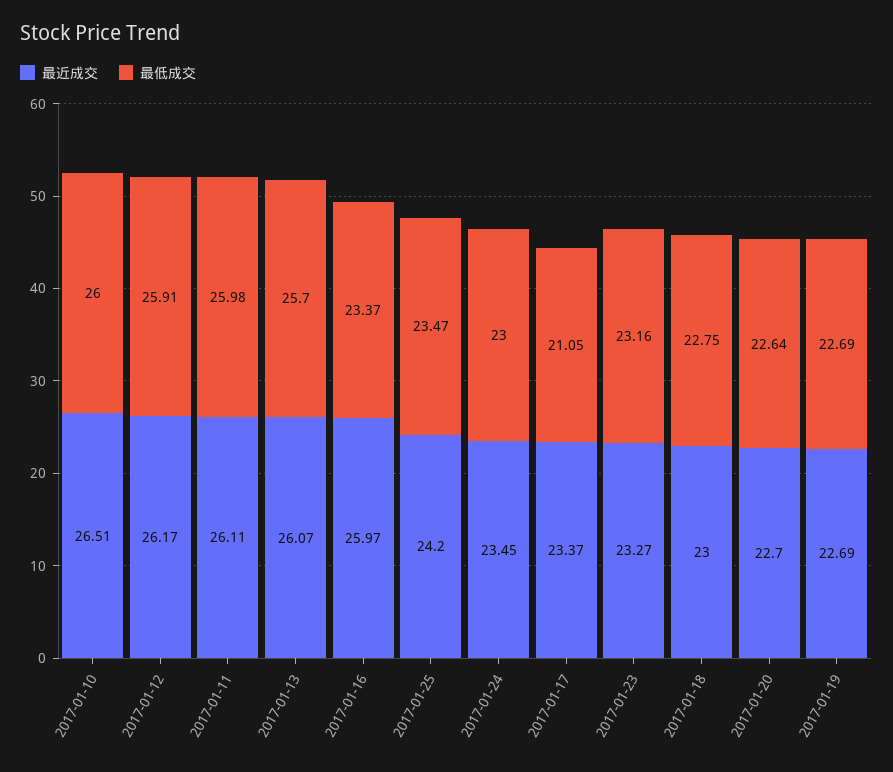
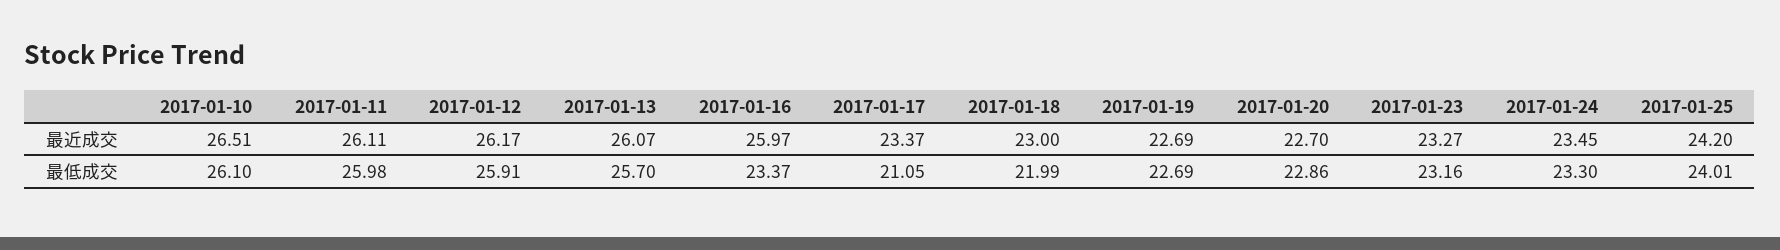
最低成交, 2017-01-10: 26 -> 26.1
最低成交, 2017-01-25: 23.47 -> 24.01
最低成交, 2017-01-24: 23 -> 23.3
最低成交, 2017-01-18: 22.75 -> 21.99
最低成交, 2017-01-20: 22.64 -> 22.86

